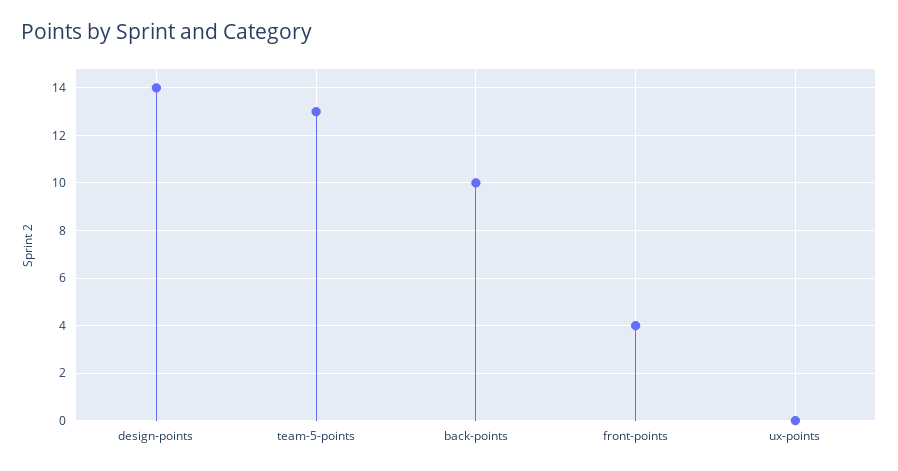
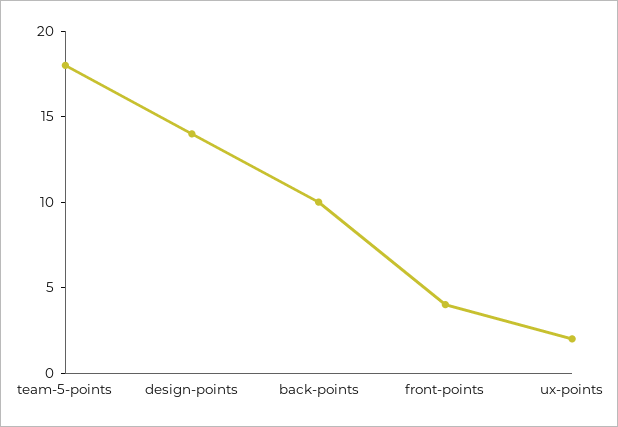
team-5-points: 13 -> 18
ux-points: 0 -> 2

